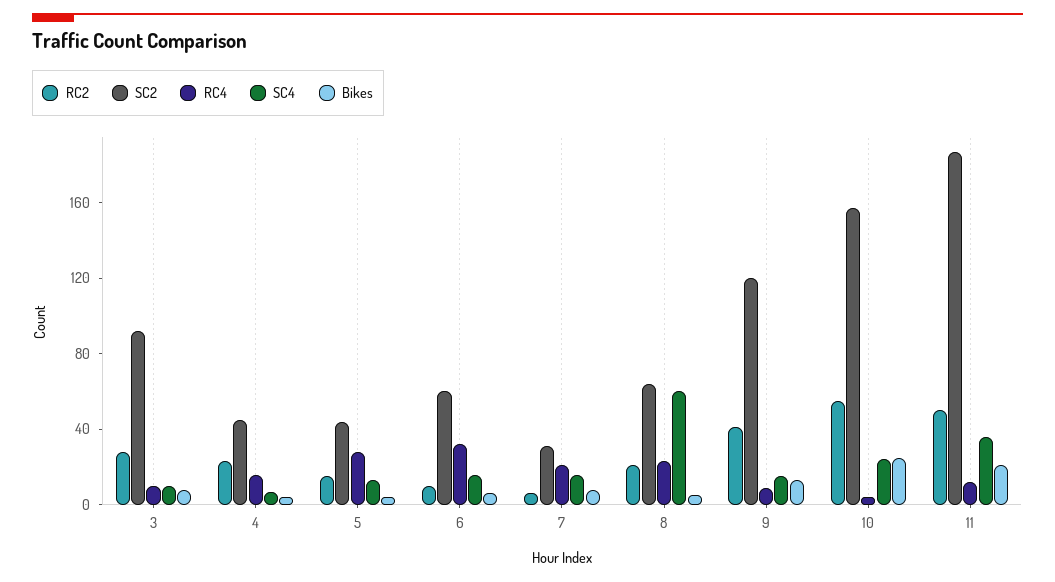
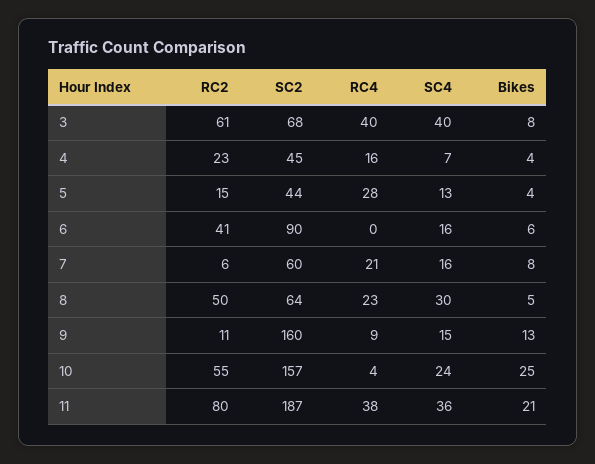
RC2, 3: 30 -> 61
SC2, 3: 90 -> 68
RC4, 3: 10 -> 40
SC4, 3: 10 -> 40
RC2, 6: 10 -> 41
SC2, 6: 60 -> 90
RC4, 6: 30 -> 0
SC2, 7: 30 -> 60
RC2, 8: 20 -> 50
SC4, 8: 60 -> 30
RC2, 9: 40 -> 11
SC2, 9: 120 -> 160
RC2, 11: 50 -> 80
RC4, 11: 10 -> 38

